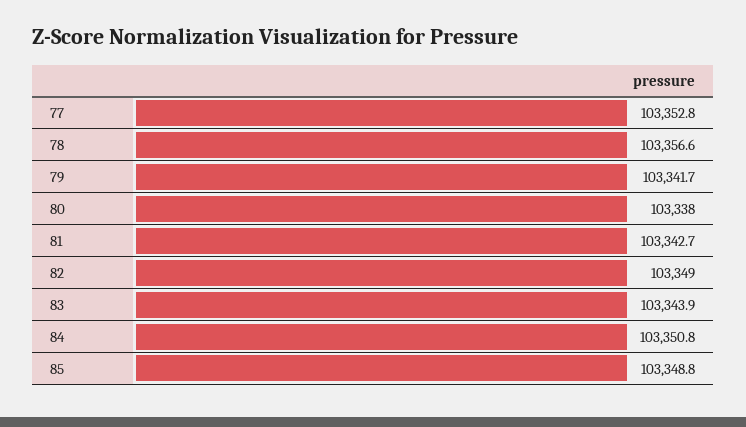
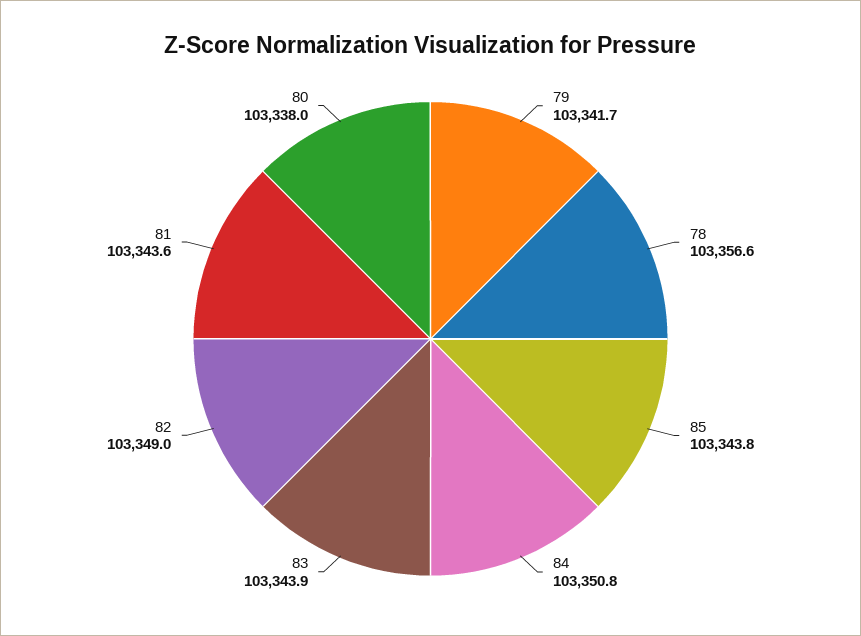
77: 103352.8 -> none
81: 103342.7 -> 103343.6
85: 103348.8 -> 103343.8

